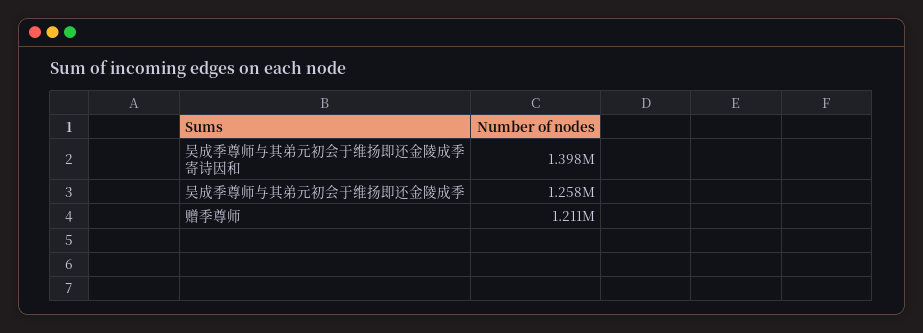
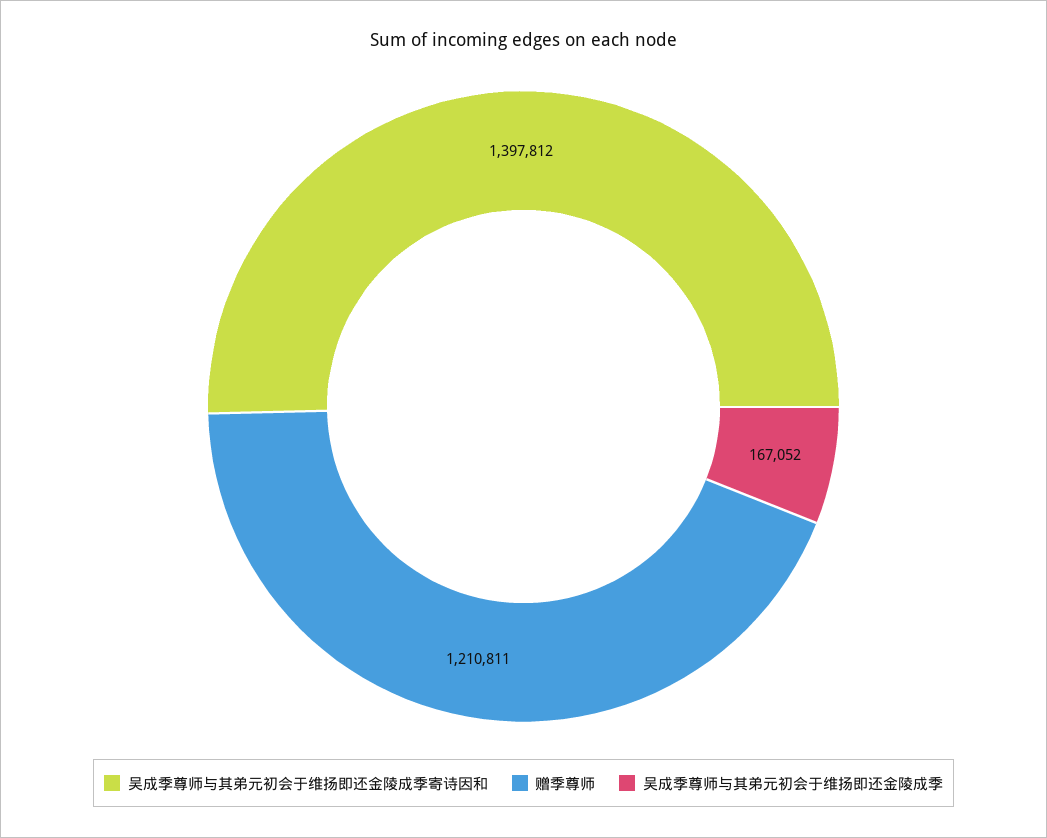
吴成季尊师与其弟元初会于维扬即还金陵成季: 1258000 -> 167052

